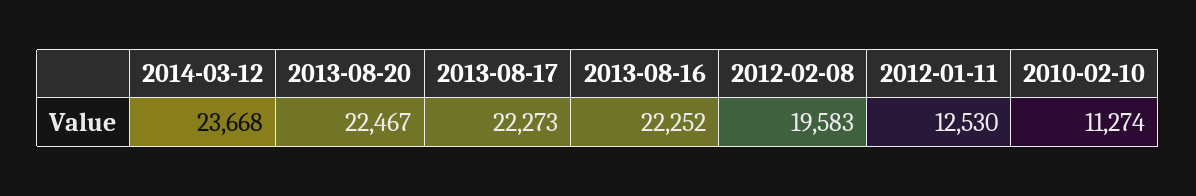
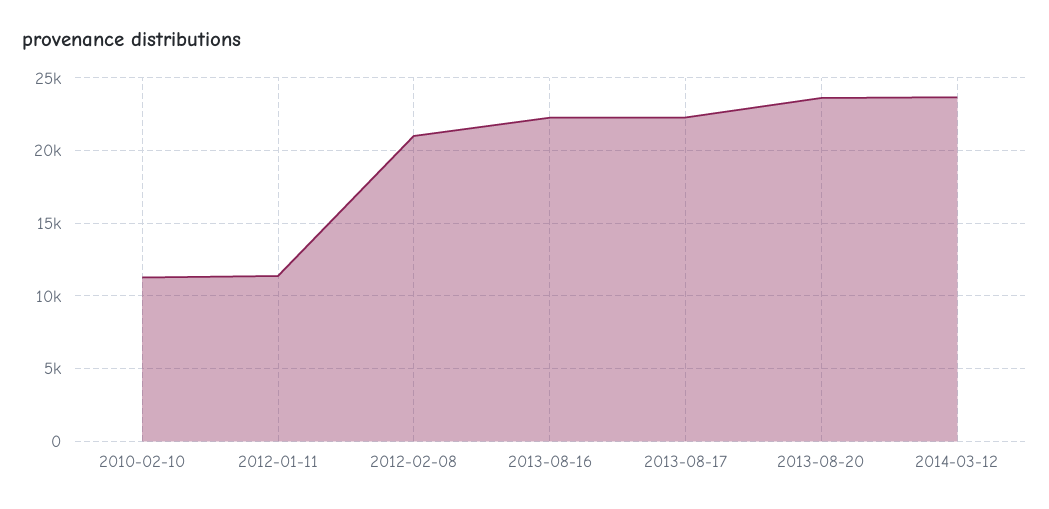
2013-08-20: 22467 -> 23500
2012-02-08: 19583 -> 21000
2012-01-11: 12530 -> 11500

